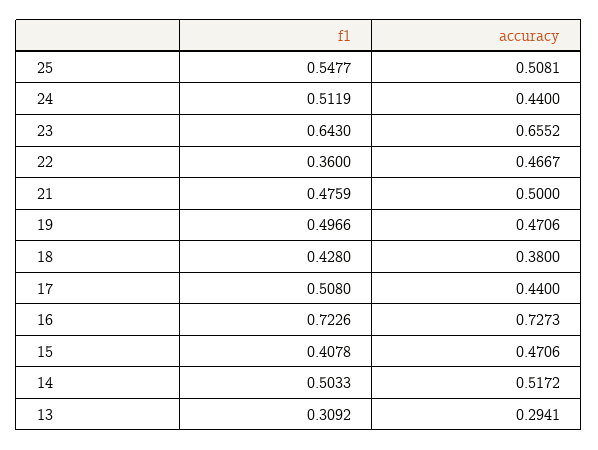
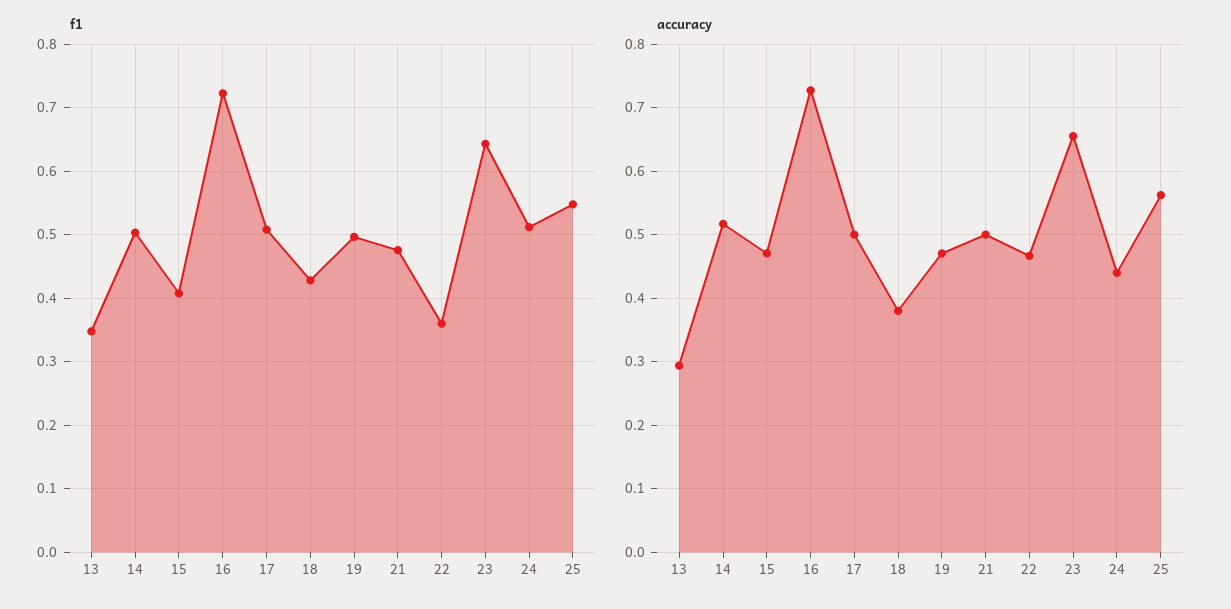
accuracy, 25: 0.5081 -> 0.56
accuracy, 17: 0.44 -> 0.5
f1, 13: 0.3092 -> 0.35

